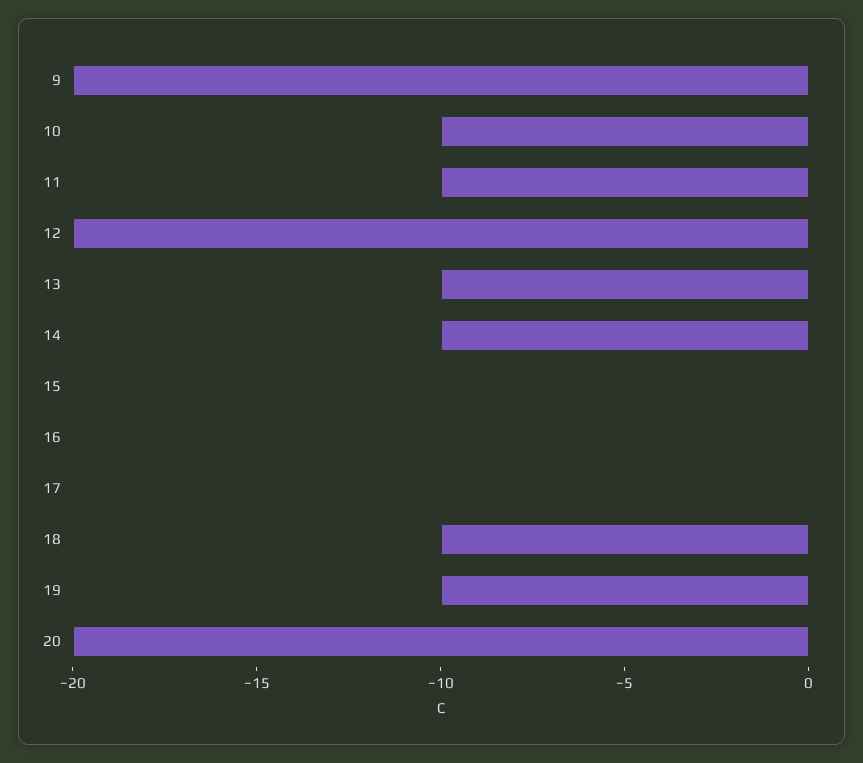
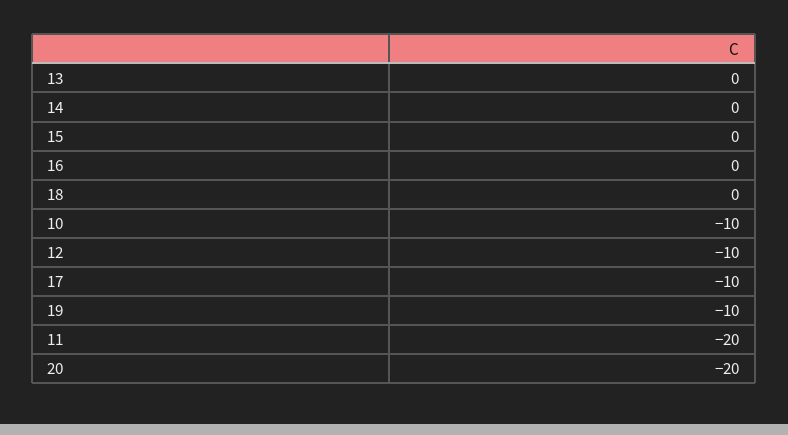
9: -20 -> none
11: -10 -> -20
12: -20 -> -10
13: -10 -> 0
14: -10 -> 0
17: 0 -> -10
18: -10 -> 0

